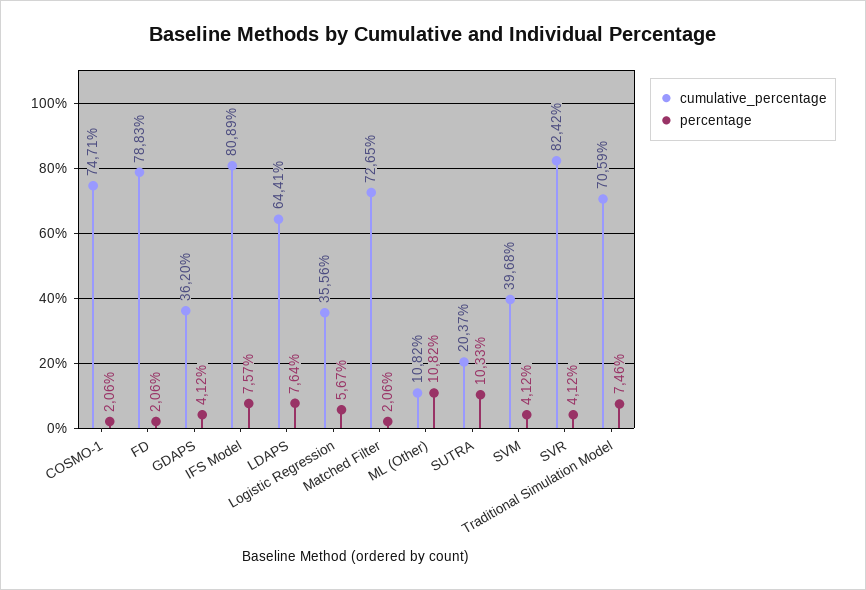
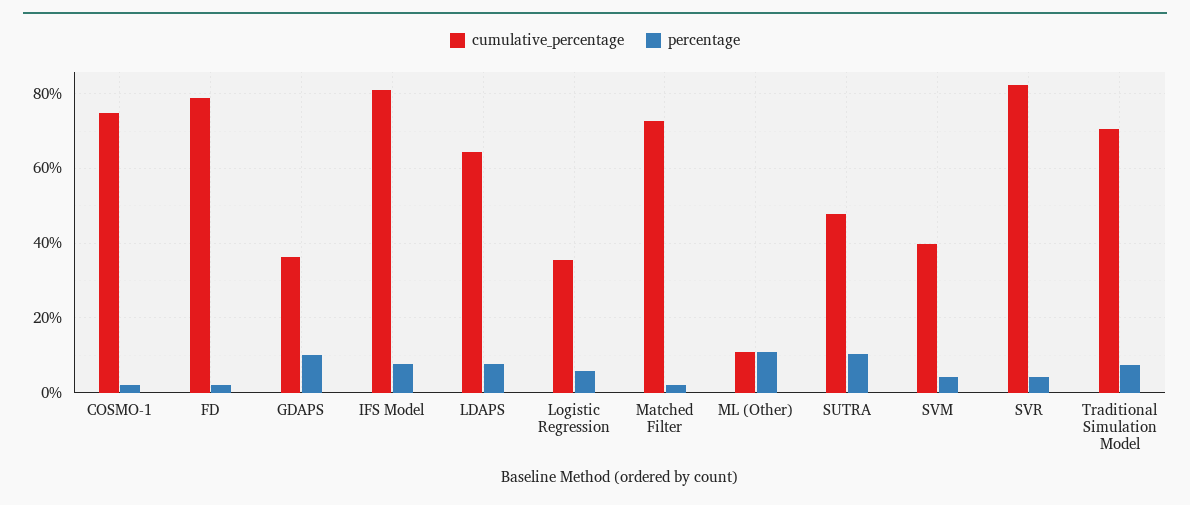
percentage, GDAPS: 4.12 -> 10
cumulative_percentage, SUTRA: 20.37 -> 48

